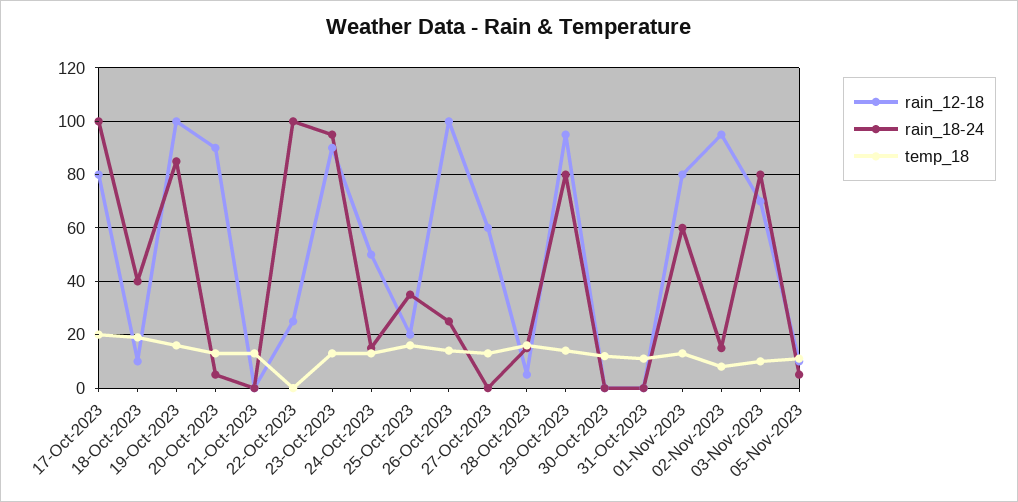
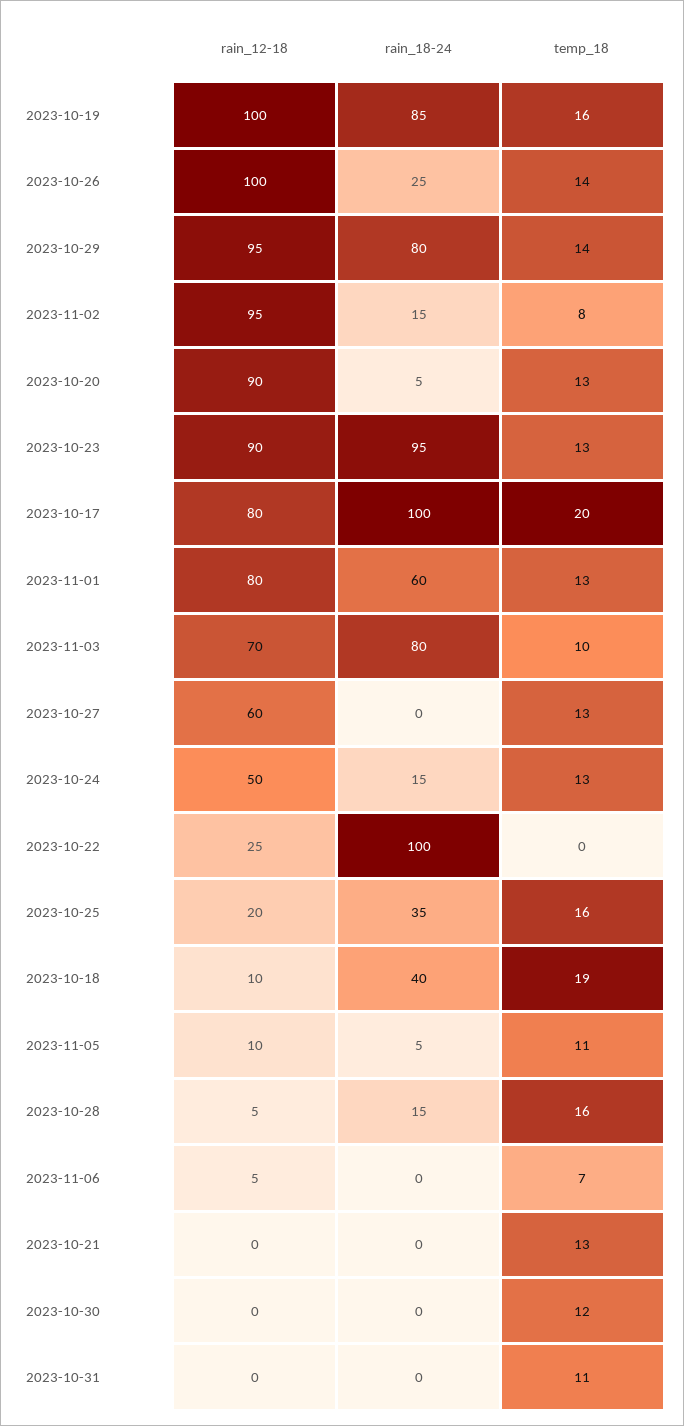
rain_12-18, 2023-11-06: none -> 5
rain_18-24, 2023-11-06: none -> 0
temp_18, 2023-11-06: none -> 7

